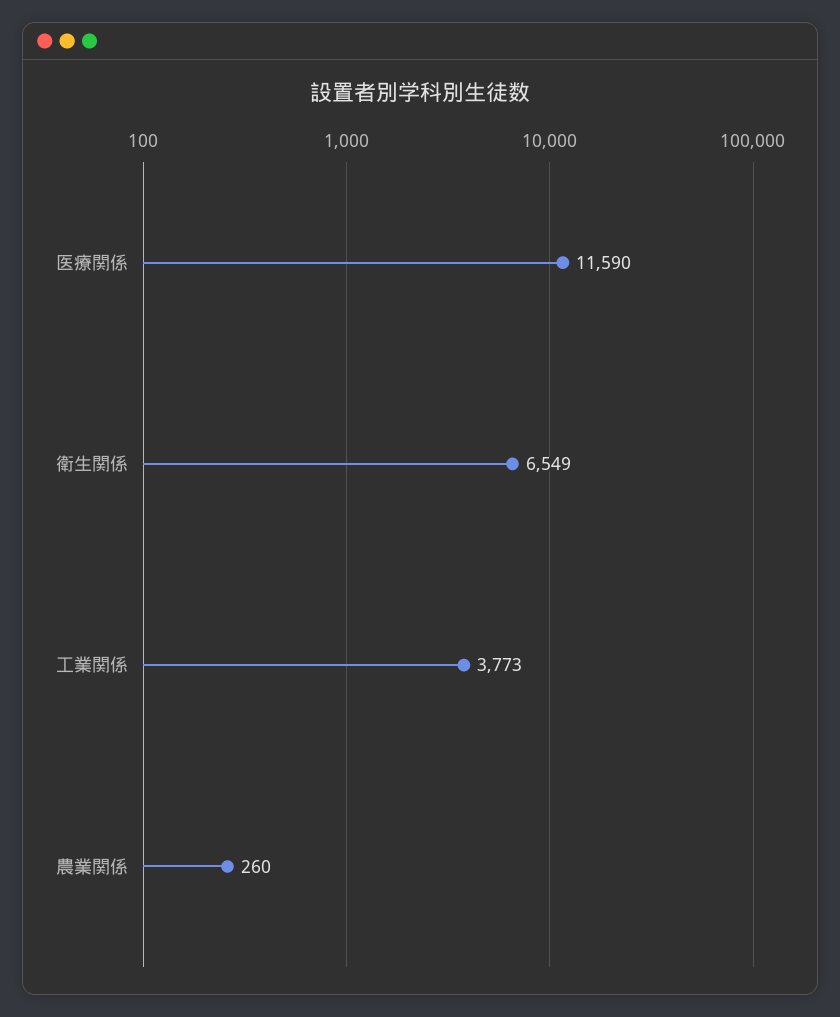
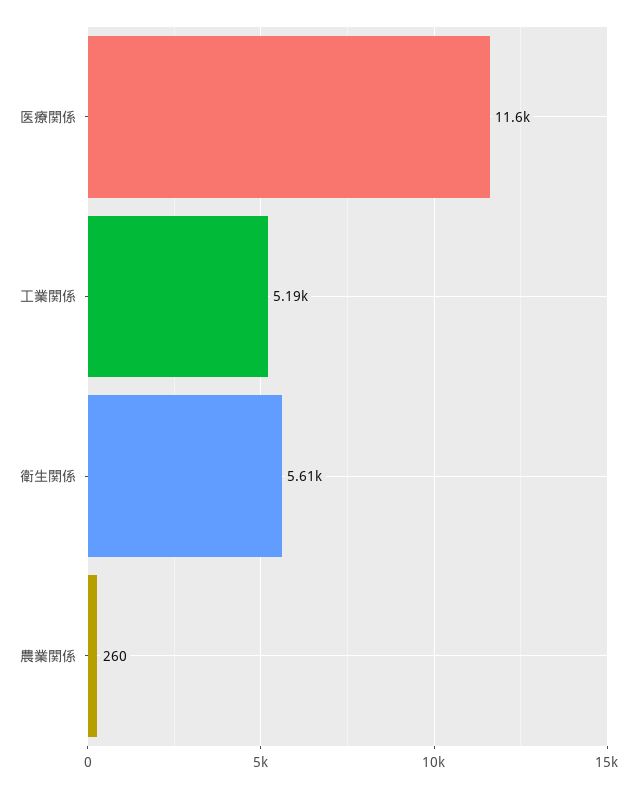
衛生関係: 6549 -> 5610
工業関係: 3773 -> 5190

